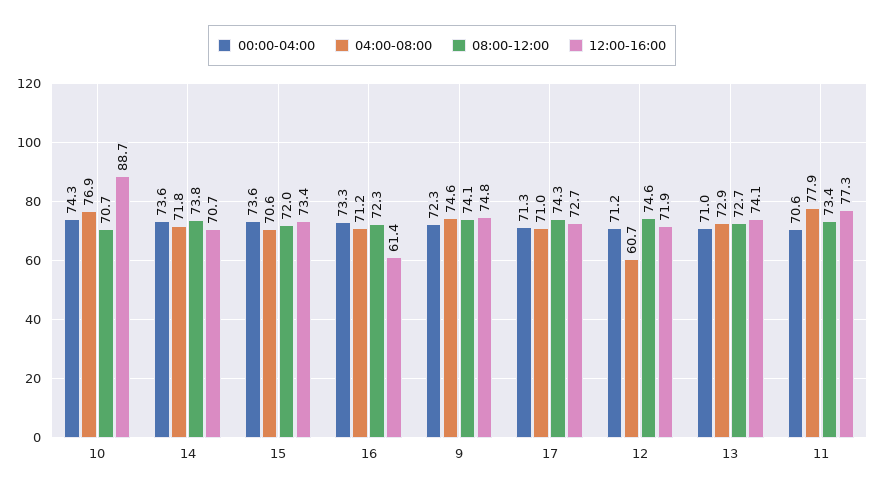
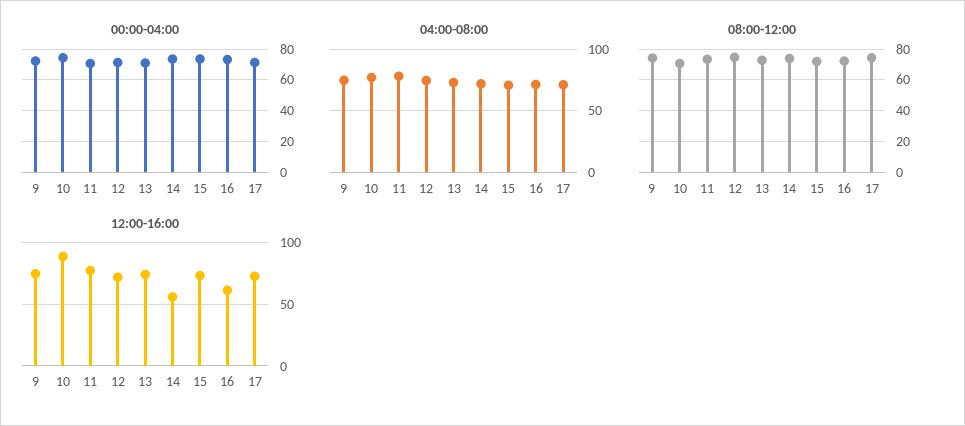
12:00-16:00, 14: 70.7 -> 55
04:00-08:00, 12: 60.7 -> 75

